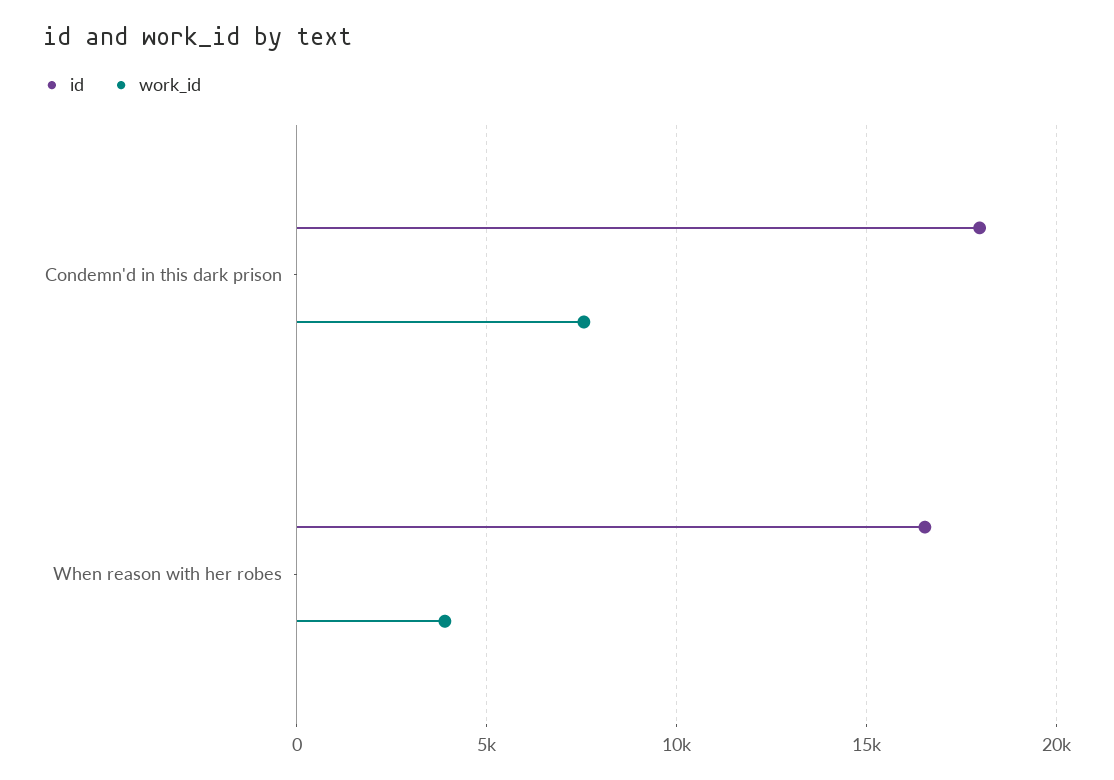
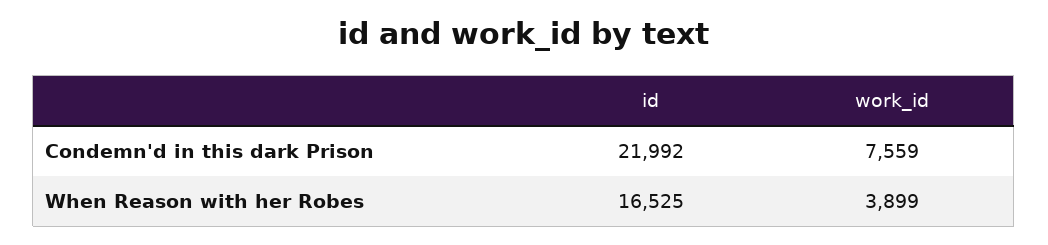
id, Condemn'd in this dark prison: 18000 -> 21992

